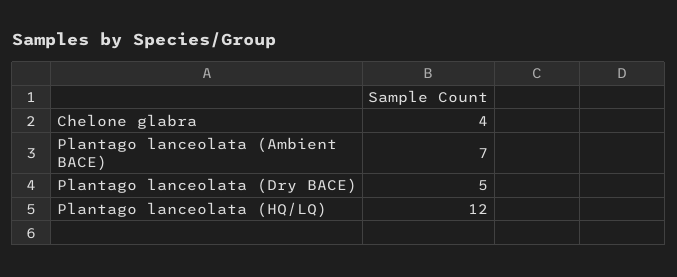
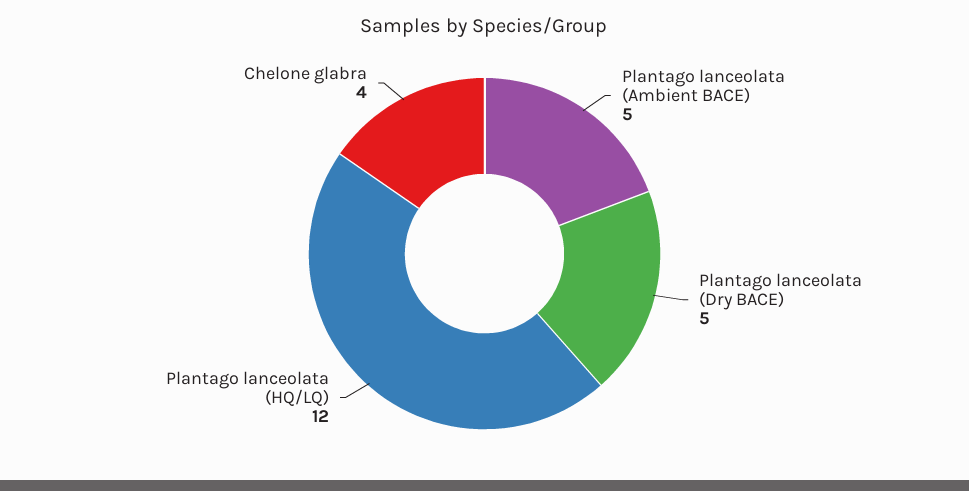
Plantago lanceolata (Ambient BACE): 7 -> 5

